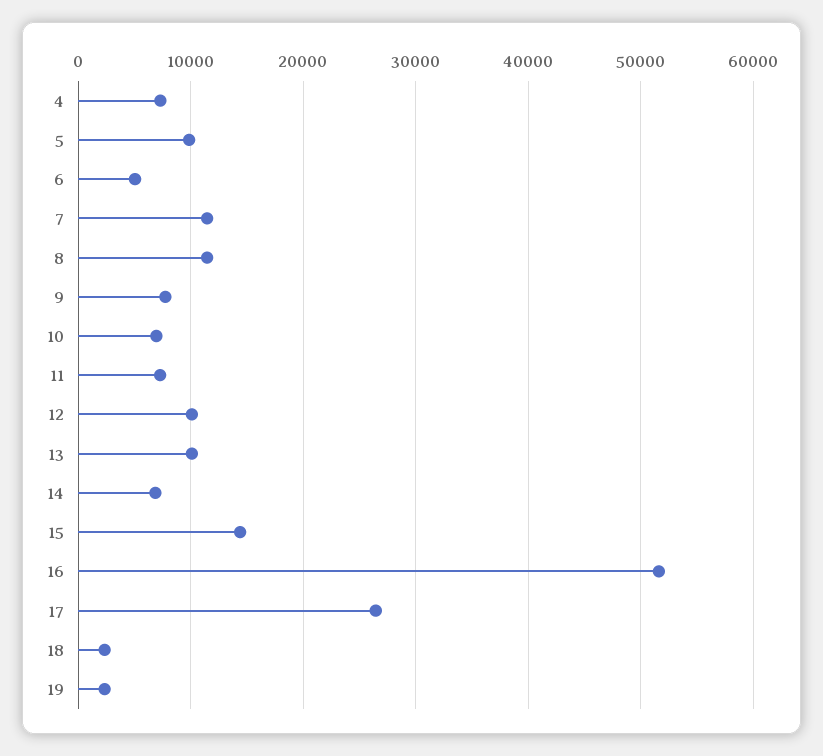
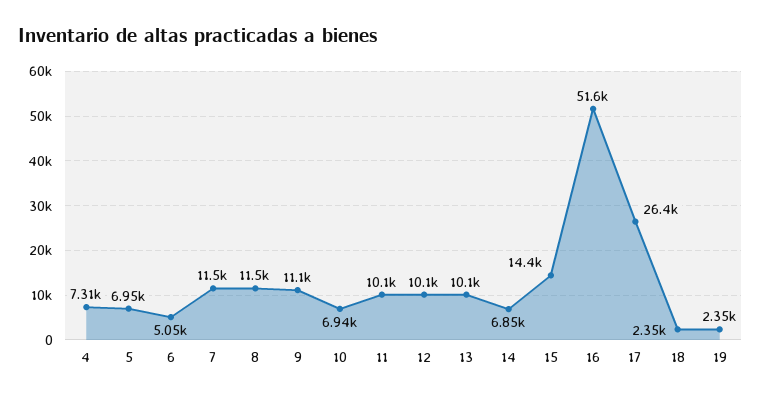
5: 10000 -> 6950
9: 8000 -> 11100
11: 7000 -> 10100

